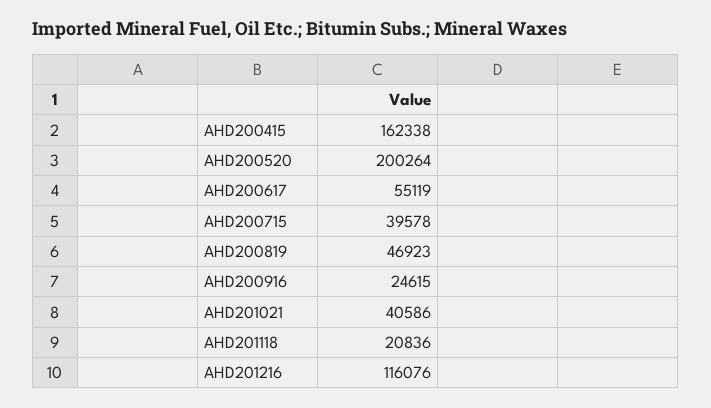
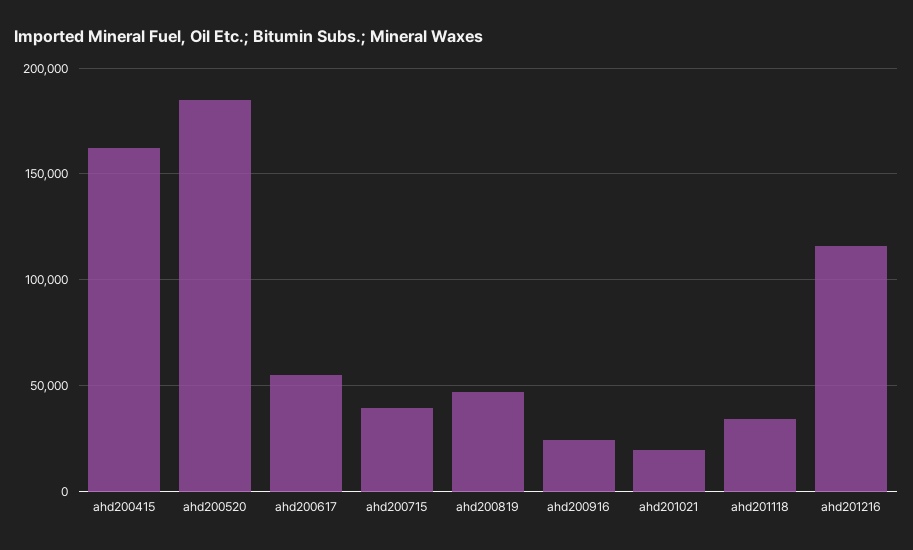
AHD200520: 200264 -> 185000
AHD201021: 40586 -> 20000
AHD201118: 20836 -> 35000

